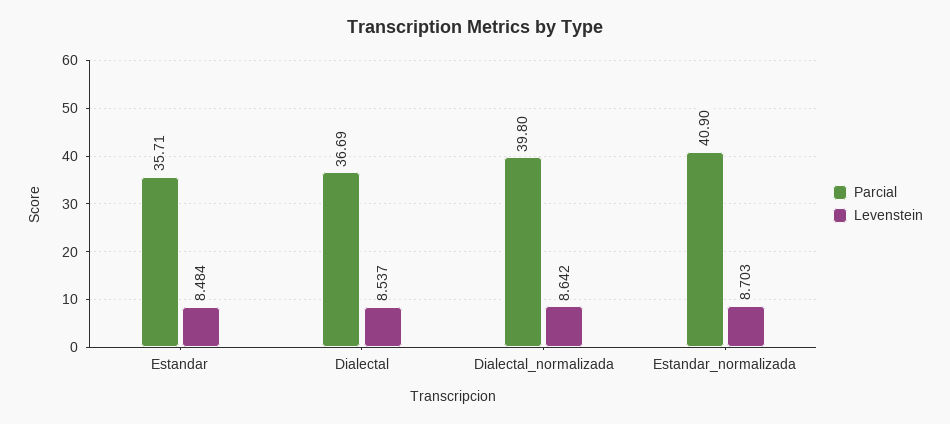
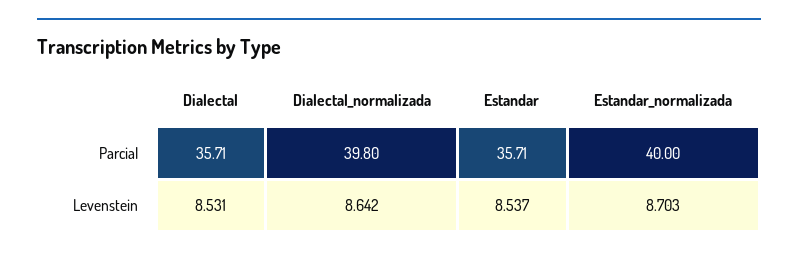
Levenstein, Estandar: 8.484 -> 8.537
Parcial, Dialectal: 36.69 -> 35.71
Levenstein, Dialectal: 8.537 -> 8.531
Parcial, Estandar_normalizada: 40.9 -> 40

